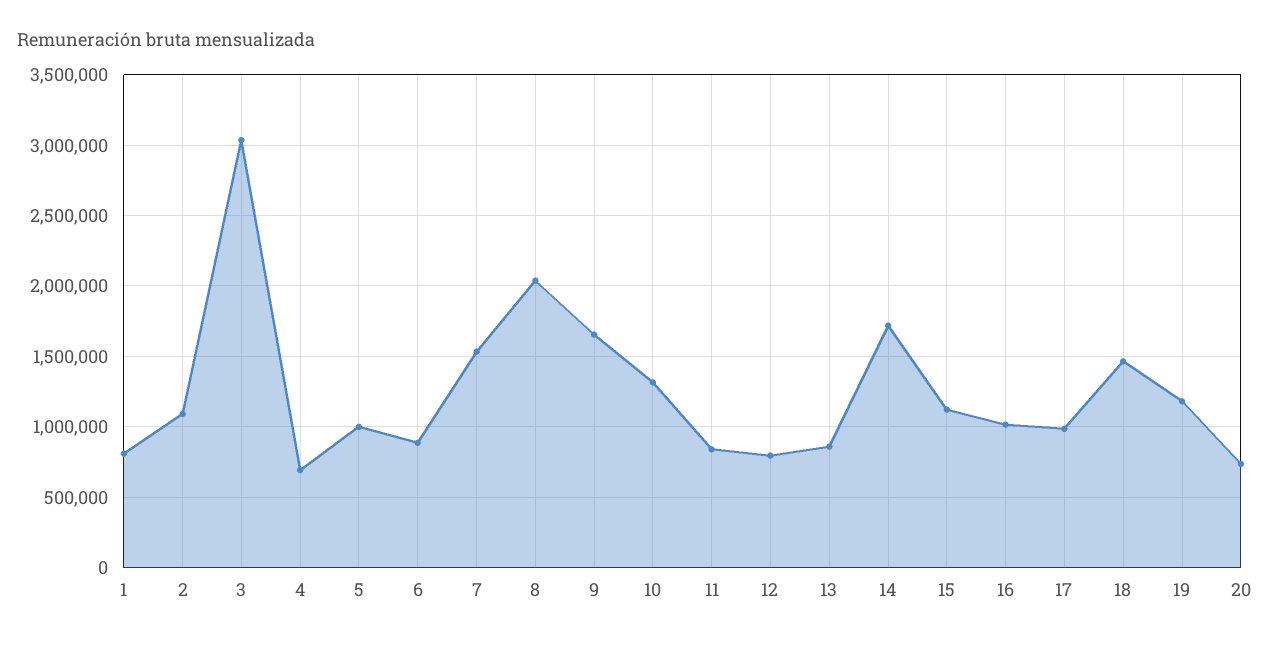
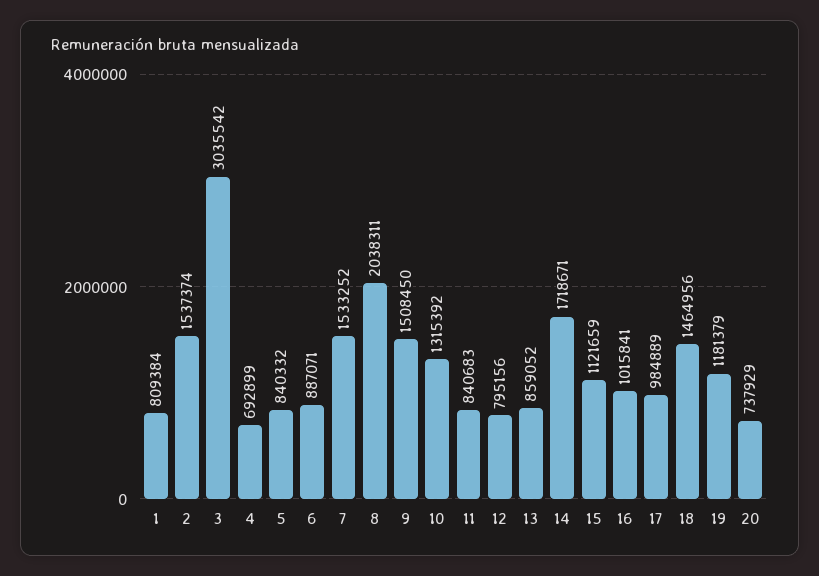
2: 1100000 -> 1537374
5: 1000000 -> 840332
9: 1650000 -> 1508450

